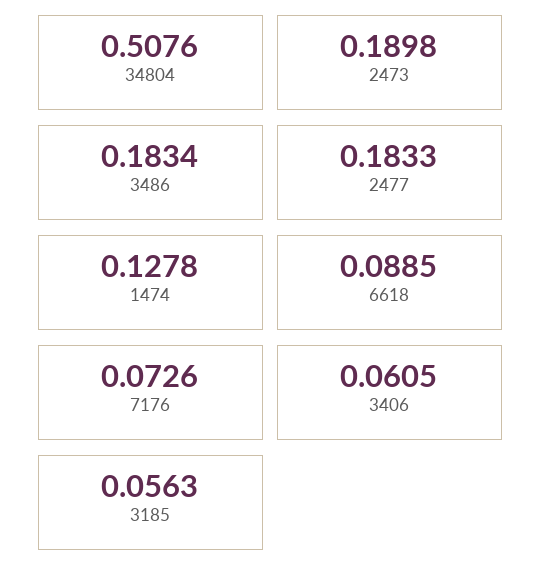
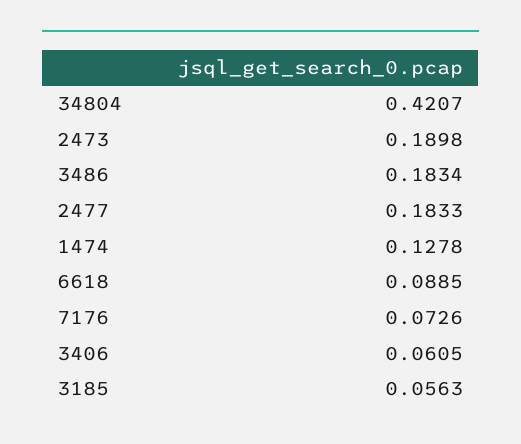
34804: 0.5076 -> 0.4207

